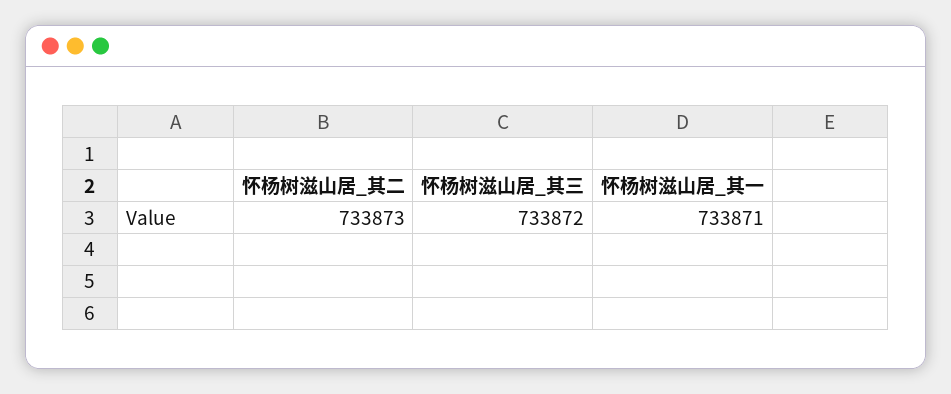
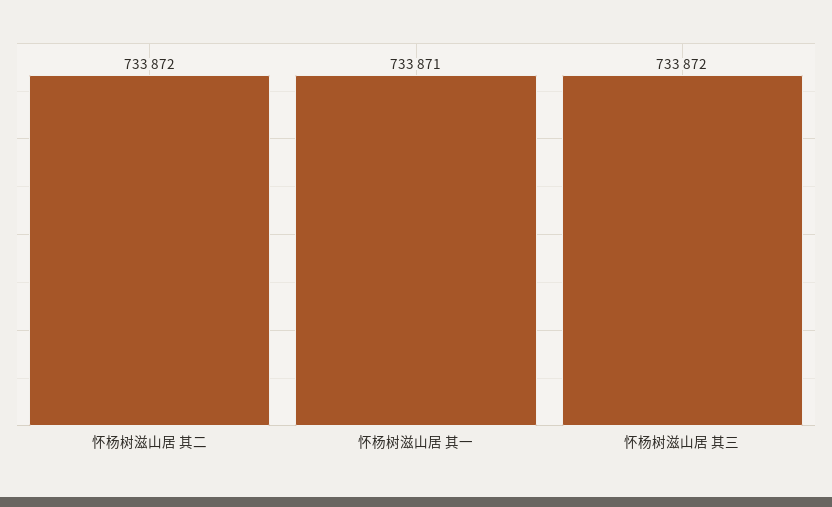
怀杨树滋山居_其二: 733873 -> 733872

